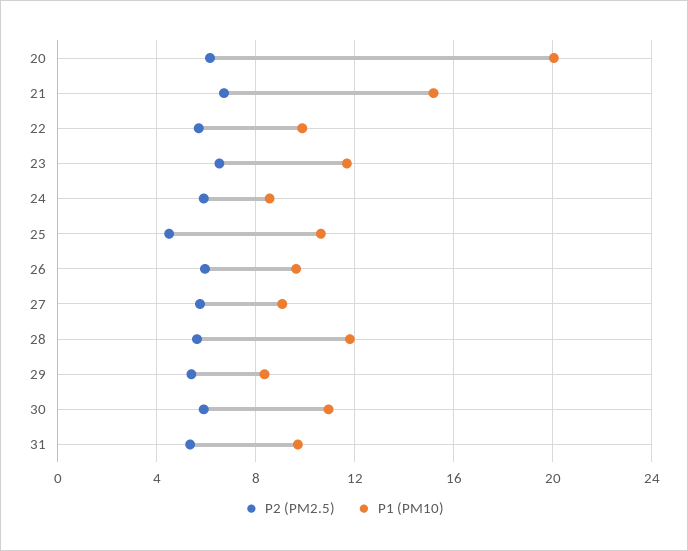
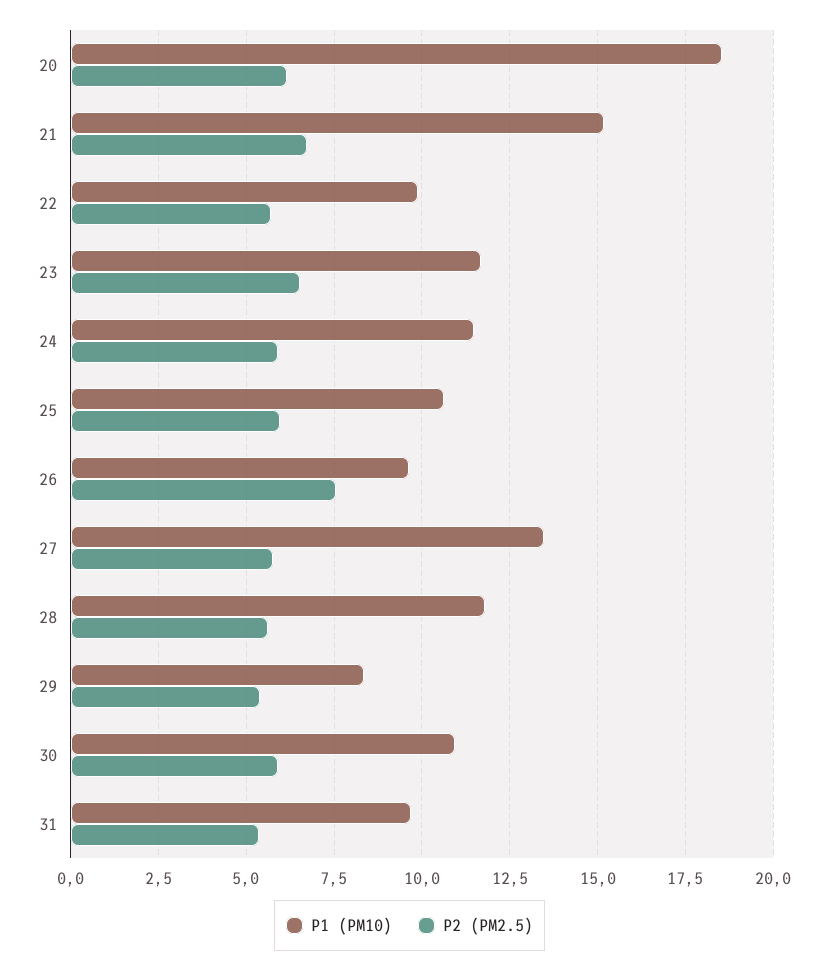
P1 (PM10), 20: 20 -> 18.5
P1 (PM10), 24: 8.5 -> 11.5
P2 (PM2.5), 25: 4.5 -> 6
P2 (PM2.5), 26: 6 -> 7.5
P1 (PM10), 27: 9 -> 13.5

